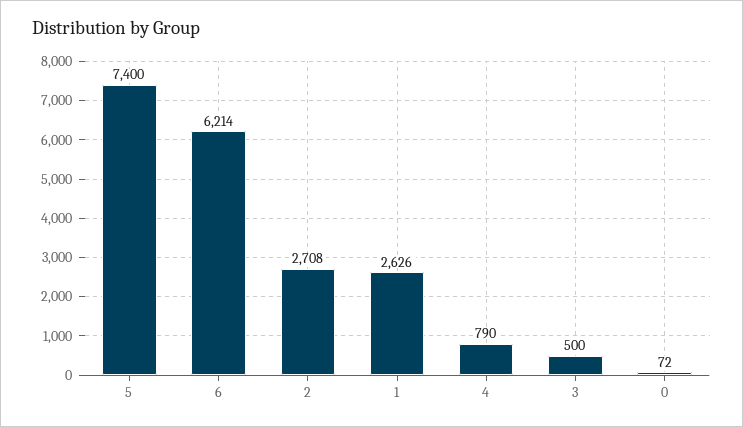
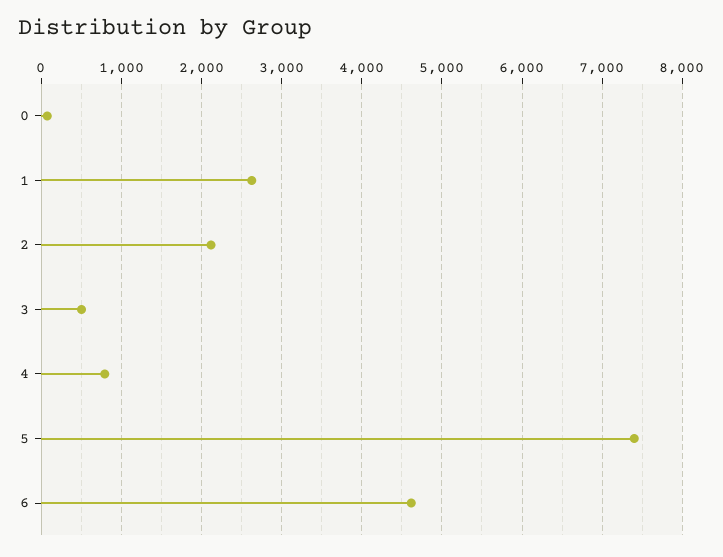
6: 6214 -> 4600
2: 2708 -> 2100

